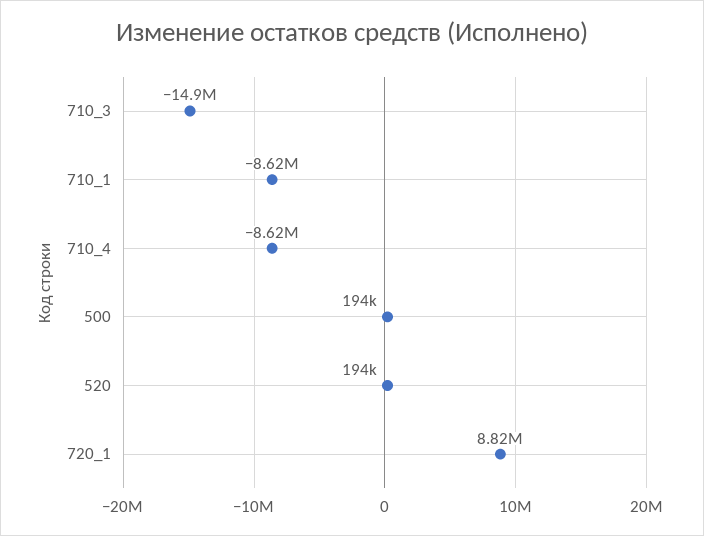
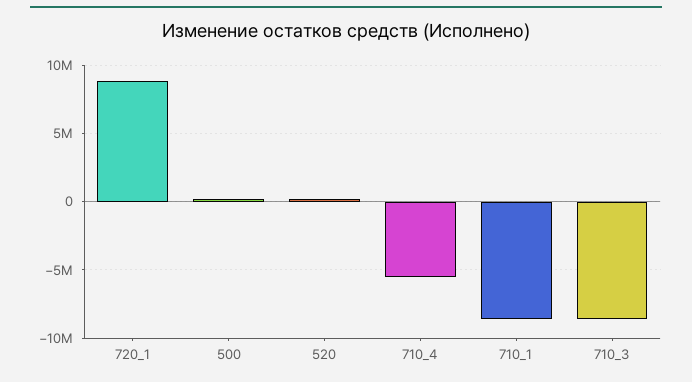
710_3: -14900000 -> -8500000
710_4: -8620000 -> -5500000

